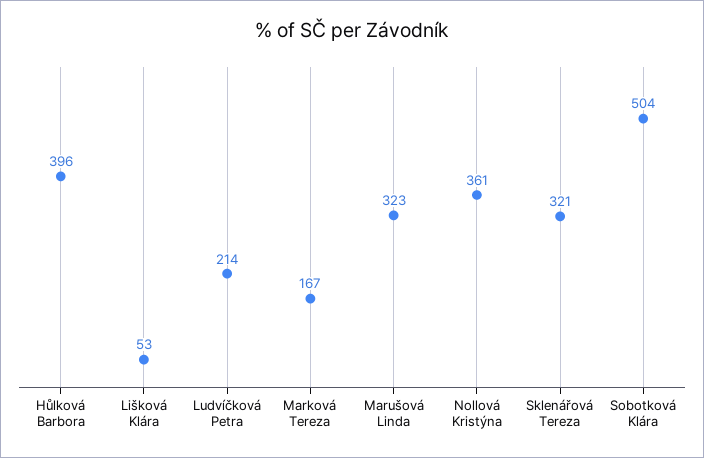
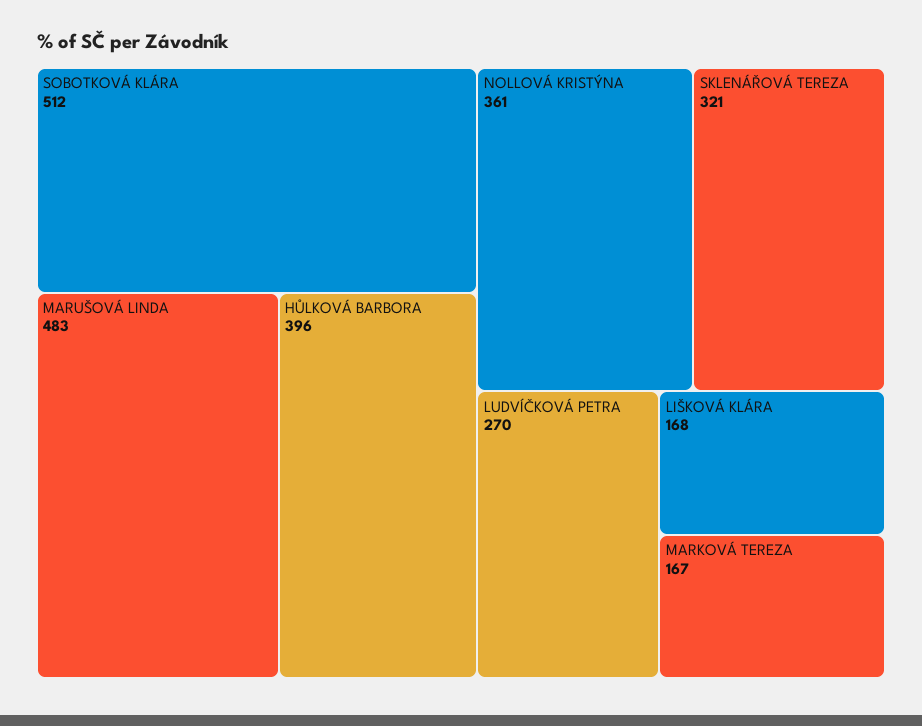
Lišková Klára: 53 -> 168
Ludvíčková Petra: 214 -> 270
Marušová Linda: 323 -> 483
Sobotková Klára: 504 -> 512

